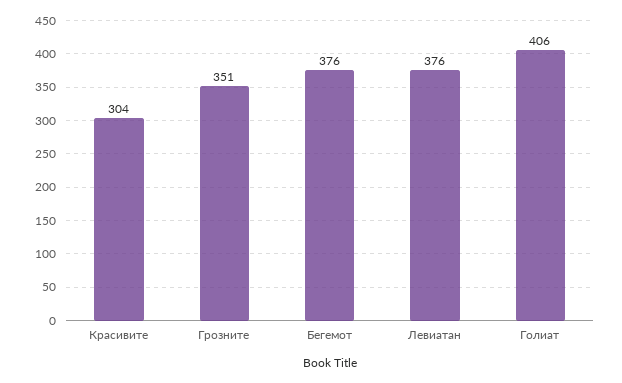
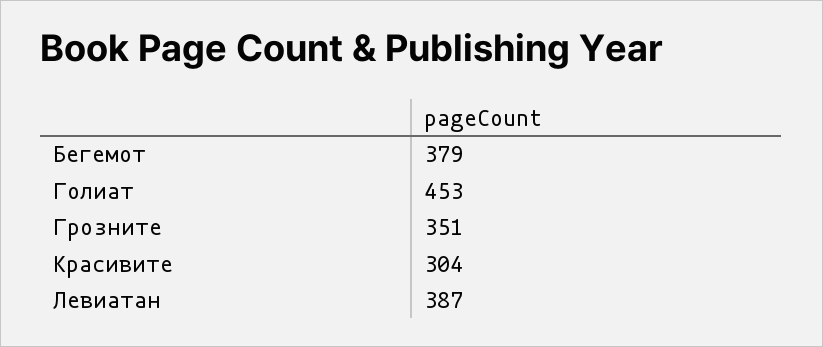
Бегемот: 376 -> 379
Левиатан: 376 -> 387
Голиат: 406 -> 453

